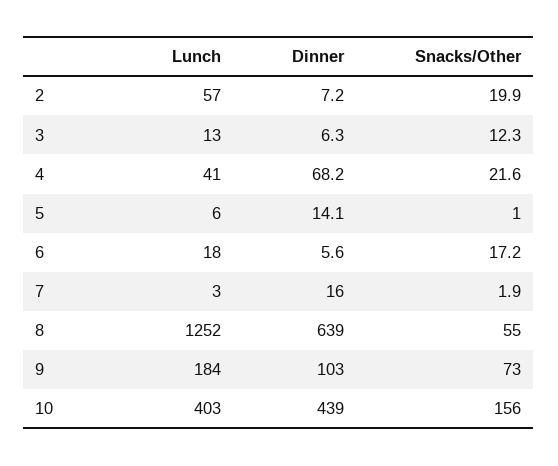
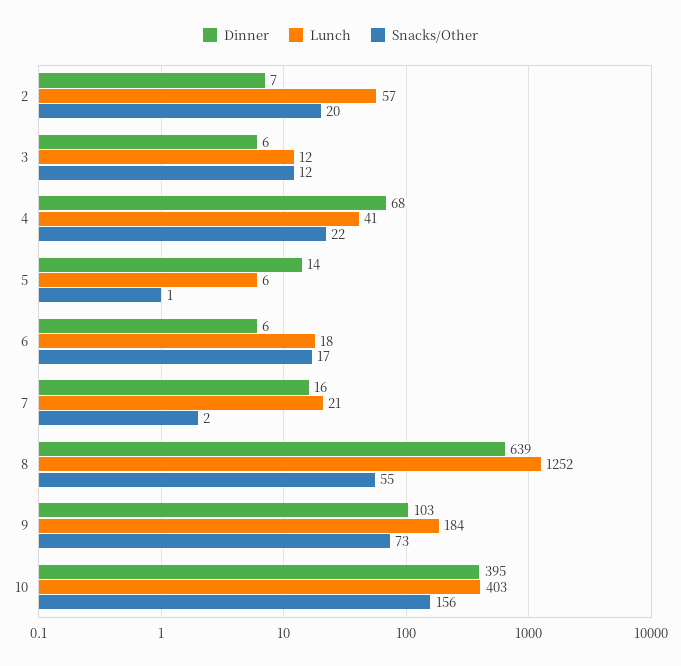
Lunch, 3: 13 -> 12
Lunch, 7: 3 -> 21
Dinner, 10: 439 -> 395

